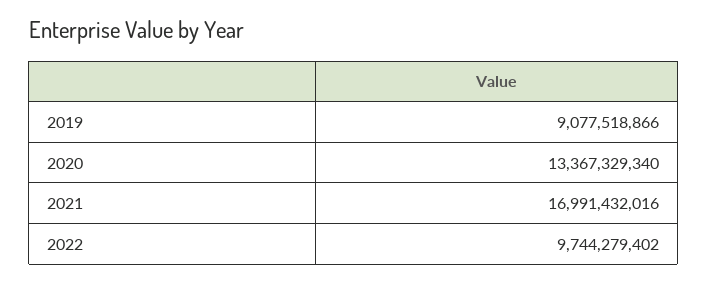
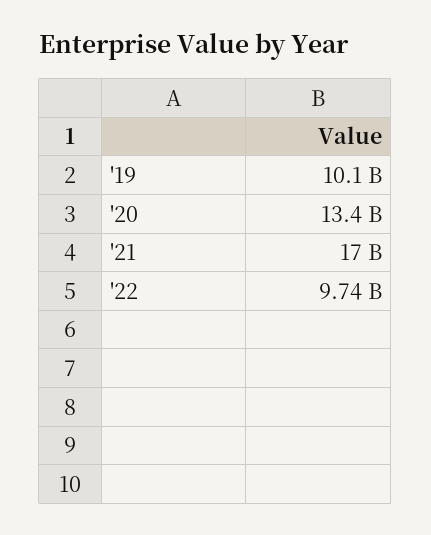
2019: 9077518866 -> 10100000000

